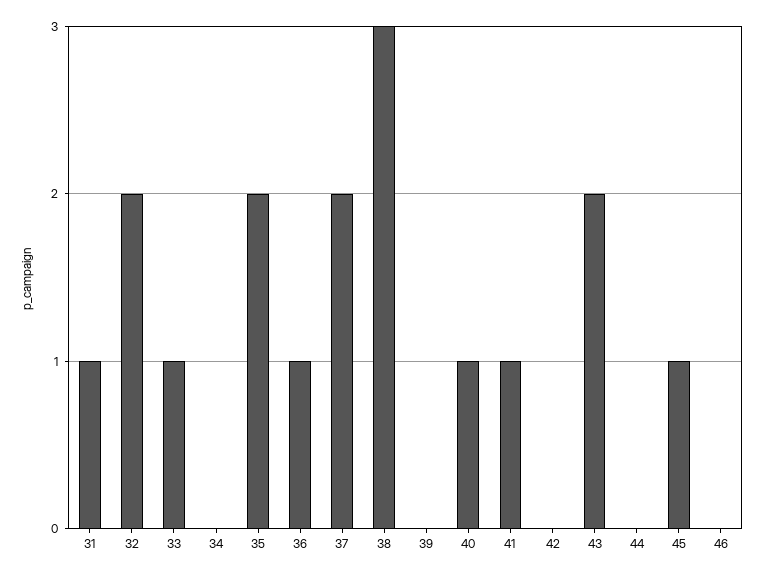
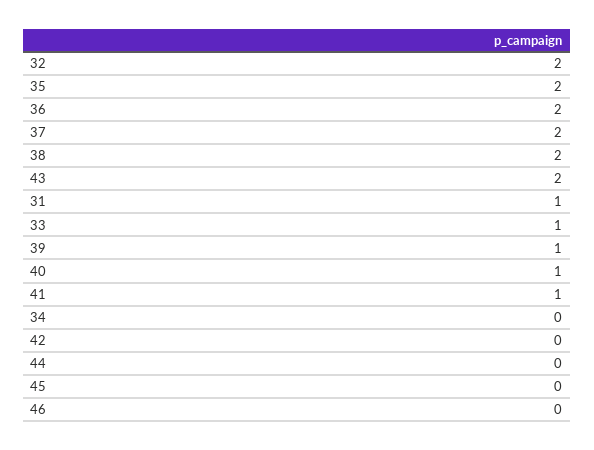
36: 1 -> 2
38: 3 -> 2
39: 0 -> 1
45: 1 -> 0

